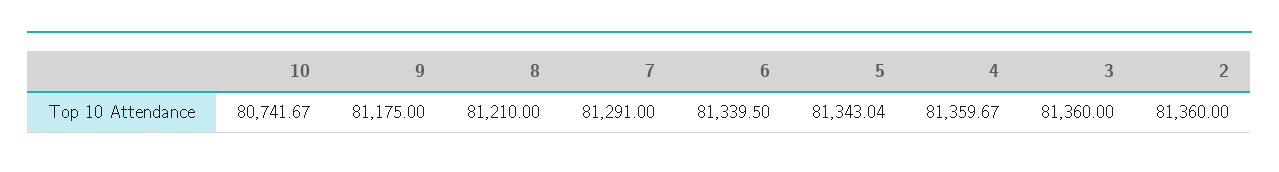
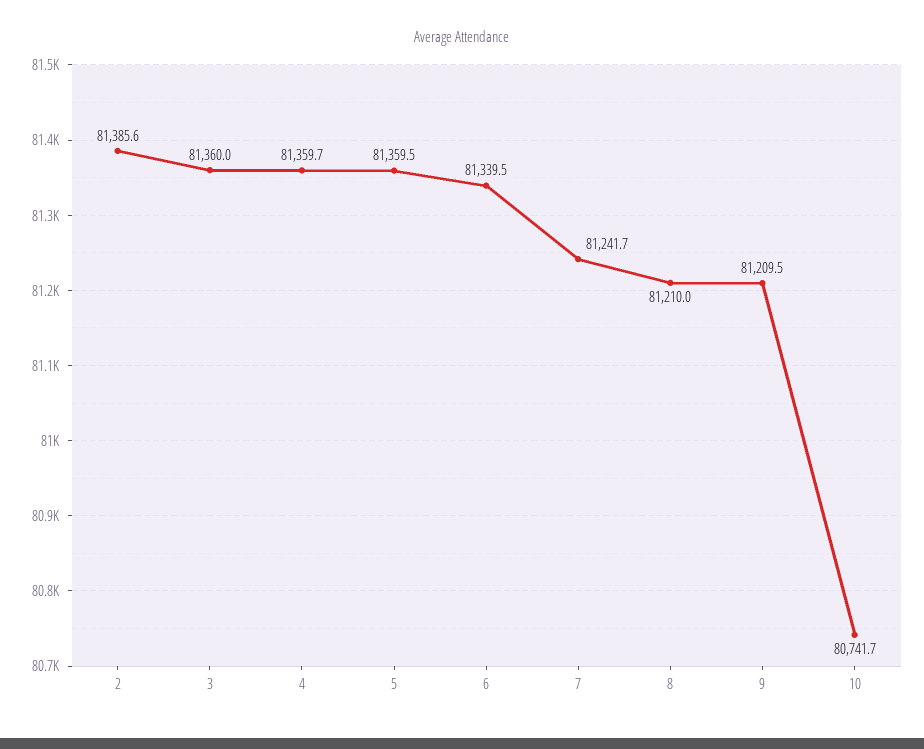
9: 81175 -> 81209.5
7: 81291 -> 81241.7
5: 81343.04 -> 81359.5
2: 81360 -> 81385.6

